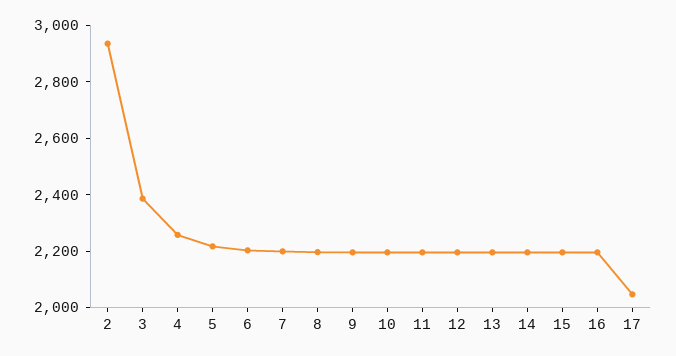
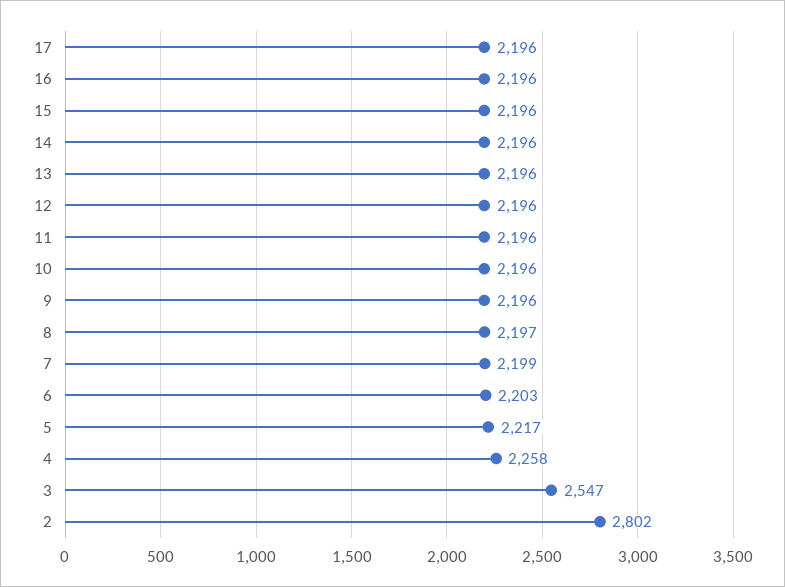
2: 2950 -> 2802
3: 2400 -> 2547
17: 2050 -> 2196

